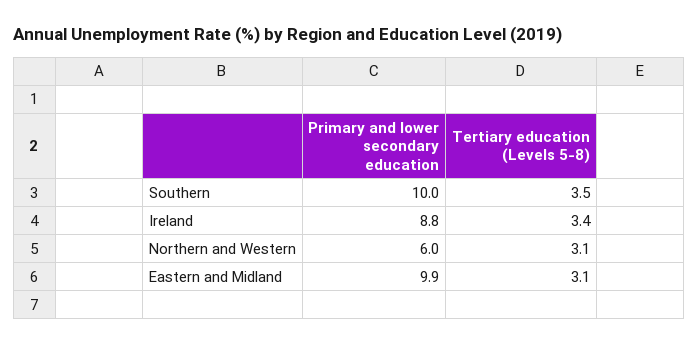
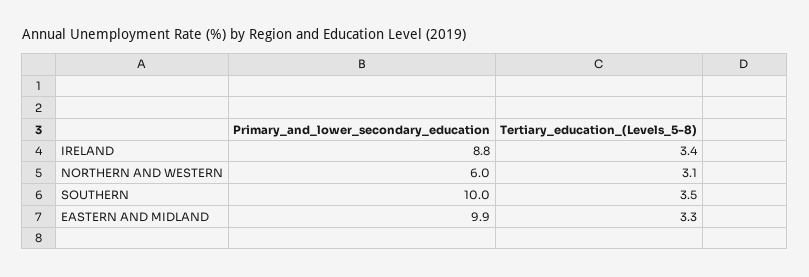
Tertiary education (Levels 5-8), Eastern and Midland: 3.1 -> 3.3

